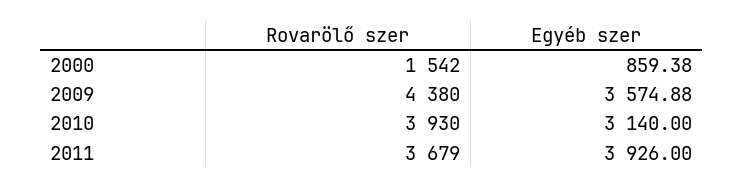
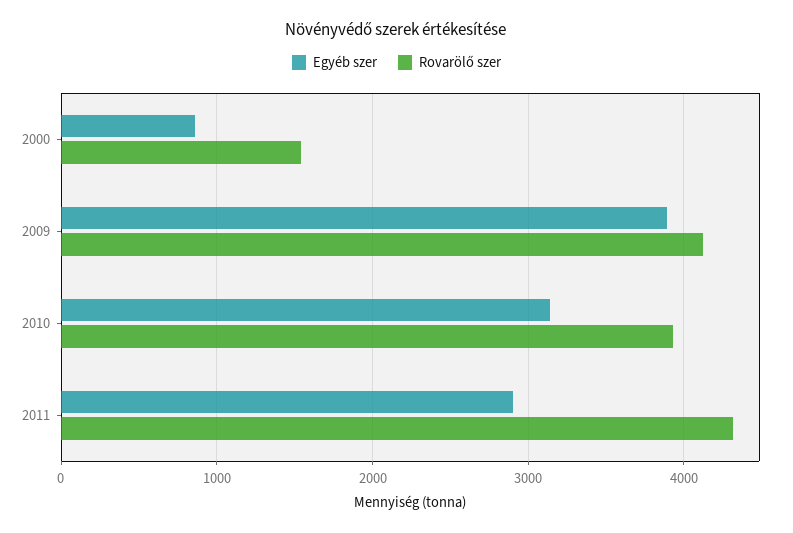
Rovarölő szer, 2009: 4380 -> 4100
Egyéb szer, 2009: 3574.88 -> 3900
Rovarölő szer, 2011: 3679 -> 4300
Egyéb szer, 2011: 3926 -> 2900

